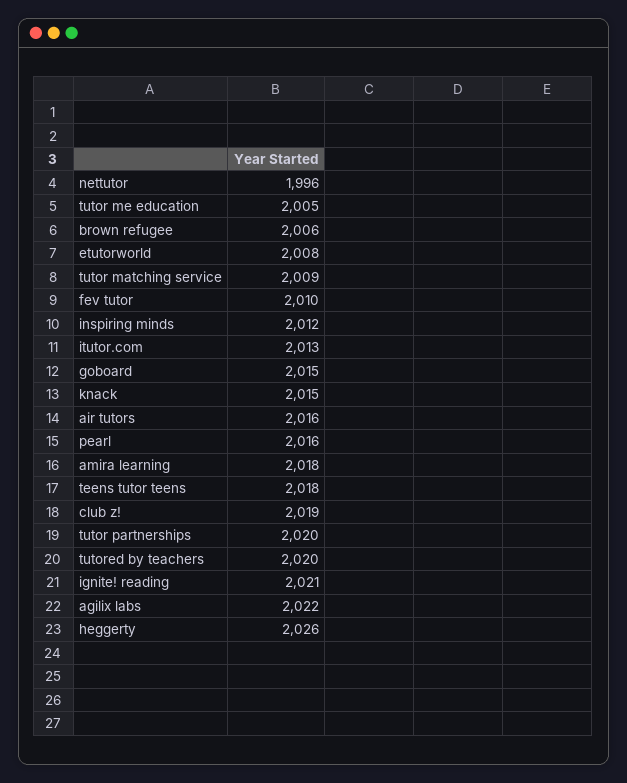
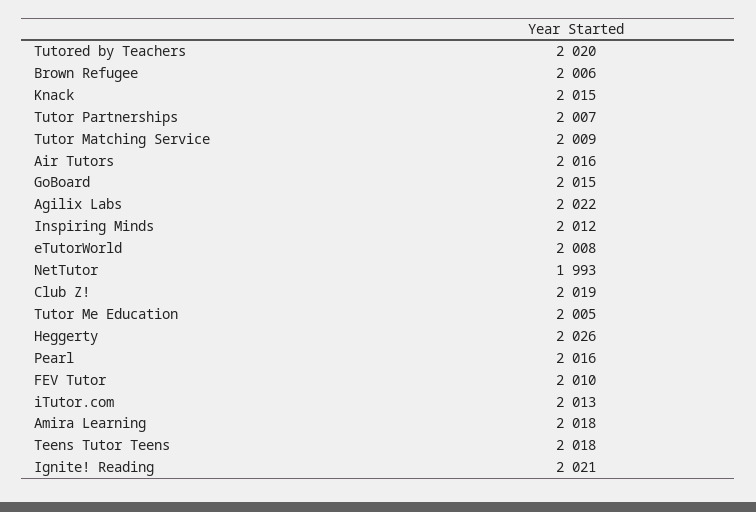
nettutor: 1996 -> 1993
tutor partnerships: 2020 -> 2007

